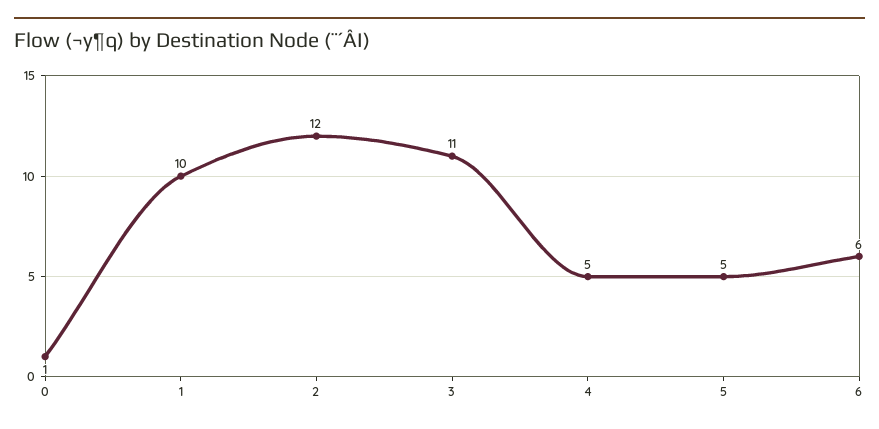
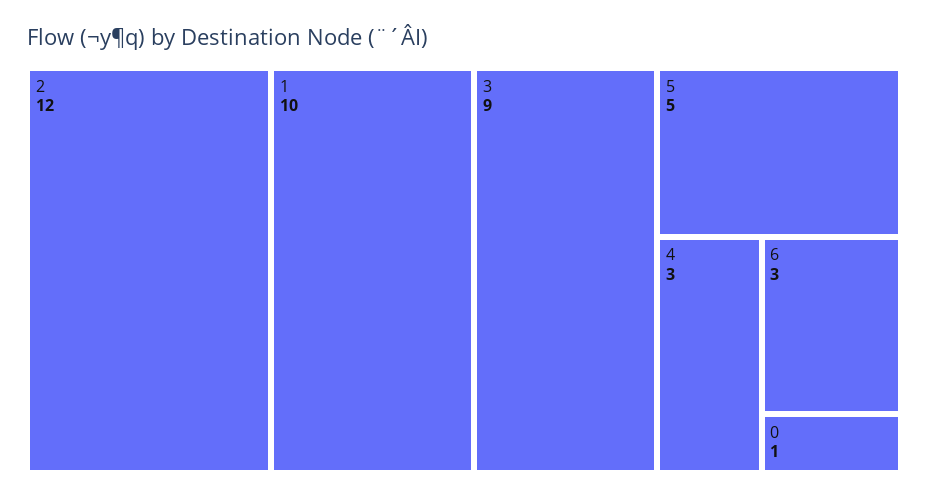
3: 11 -> 9
4: 5 -> 3
6: 6 -> 3

